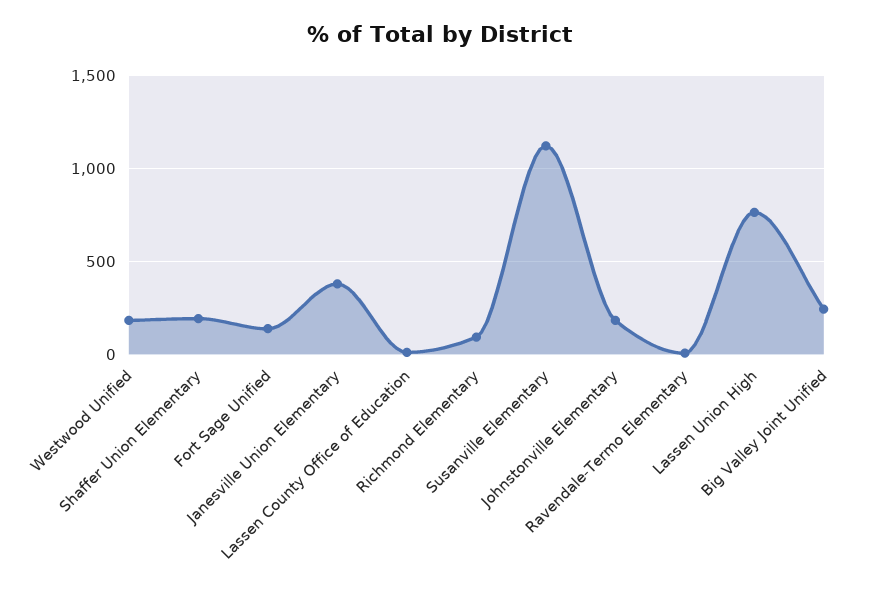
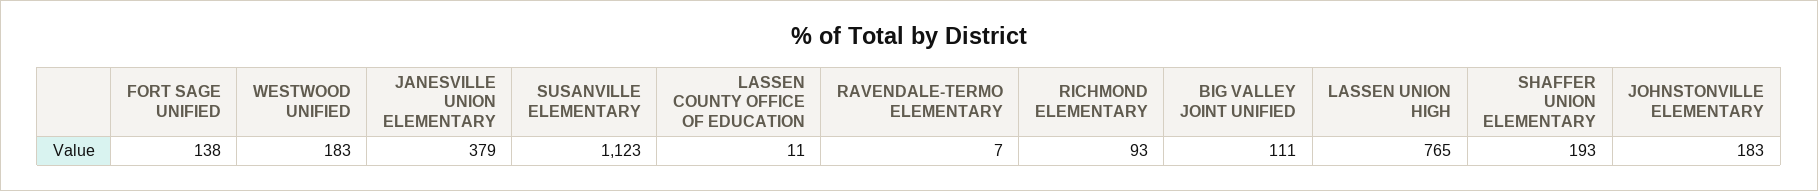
Big Valley Joint Unified: 250 -> 111

